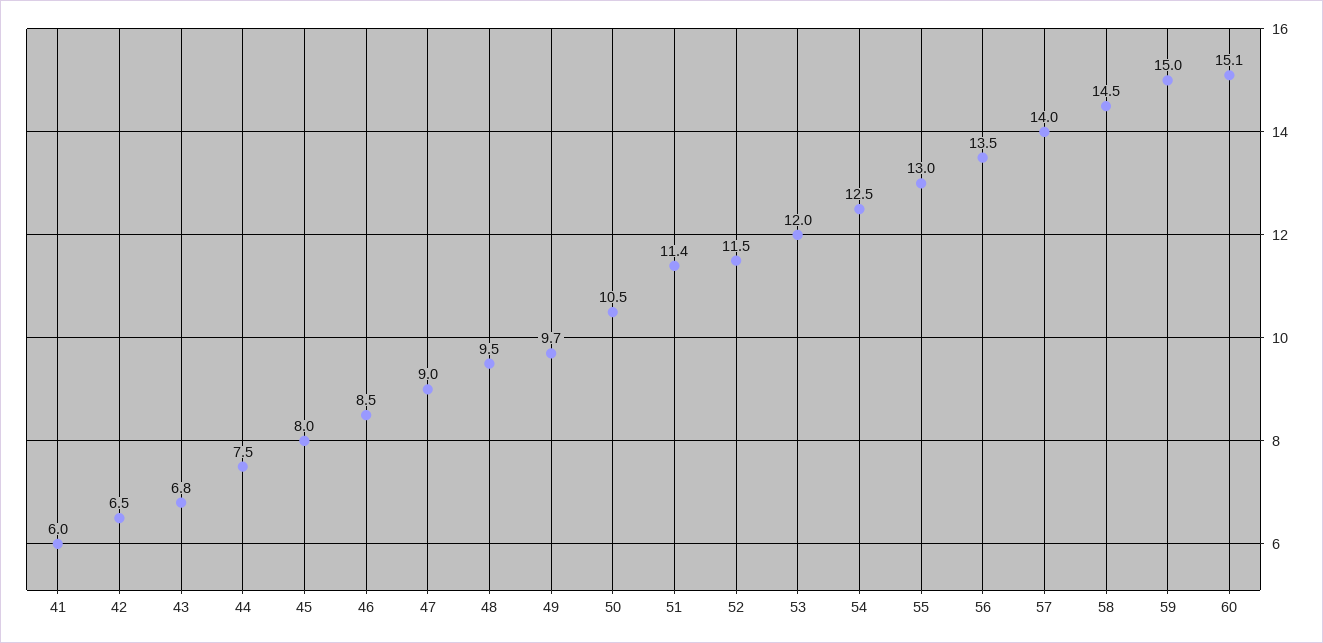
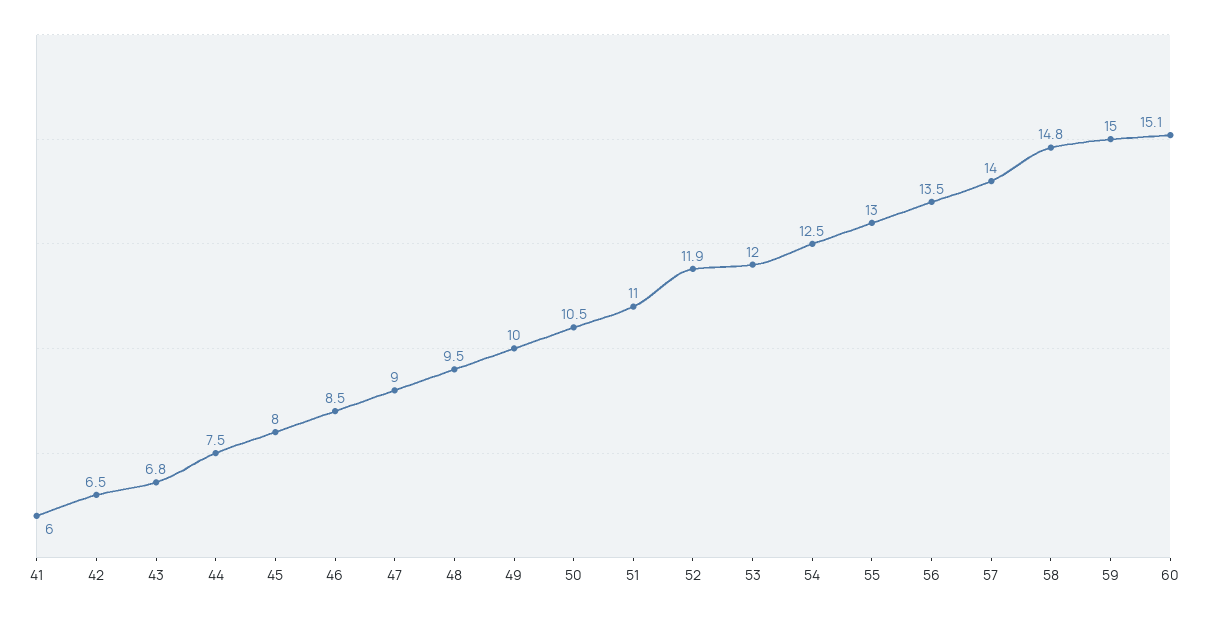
49: 9.7 -> 10
51: 11.4 -> 11
52: 11.5 -> 11.9
58: 14.5 -> 14.8

